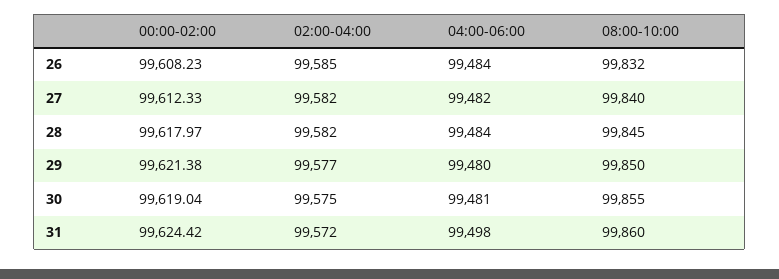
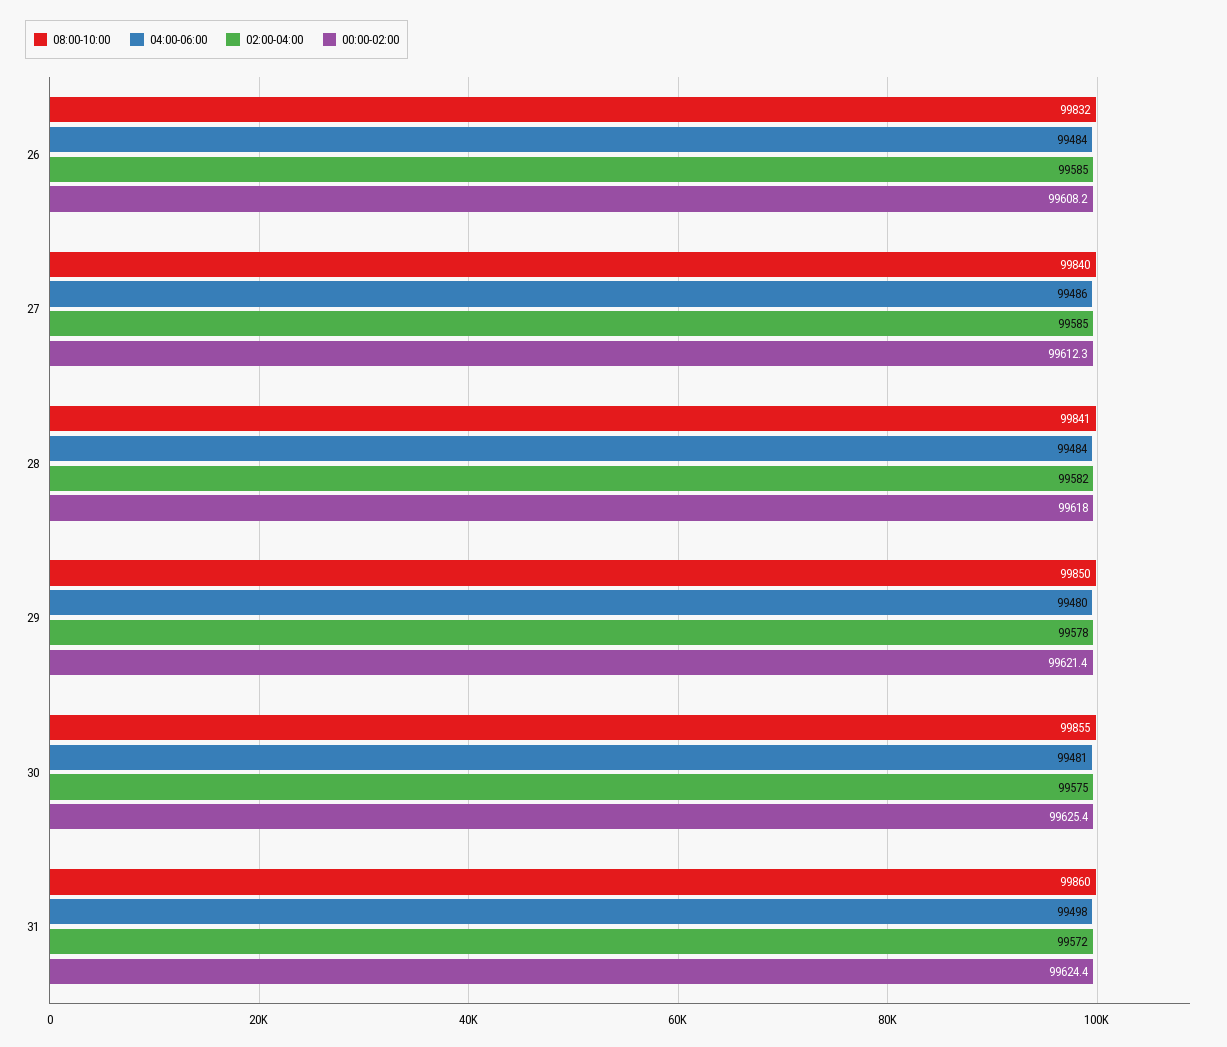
02:00-04:00, 27: 99582 -> 99585
04:00-06:00, 27: 99482 -> 99486
08:00-10:00, 28: 99845 -> 99841
02:00-04:00, 29: 99577 -> 99578
00:00-02:00, 30: 99619.04 -> 99625.4

